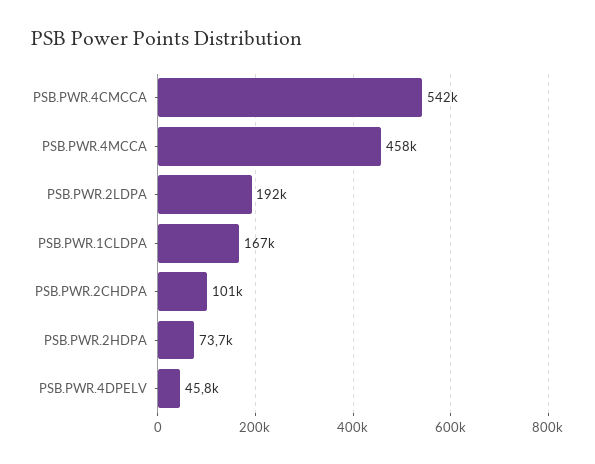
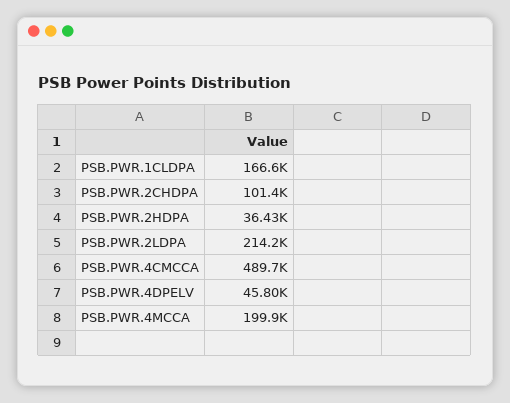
PSB.PWR.4CMCCA: 542000 -> 489700
PSB.PWR.4MCCA: 458000 -> 199900
PSB.PWR.2LDPA: 192000 -> 214200
PSB.PWR.2HDPA: 73700 -> 36430

